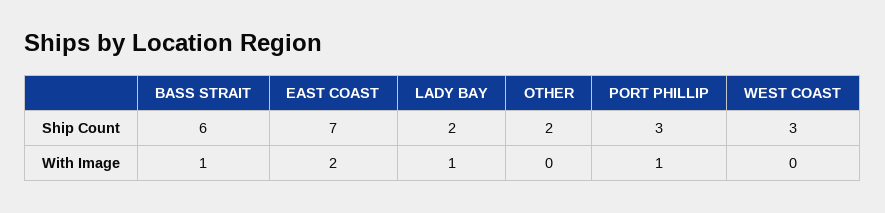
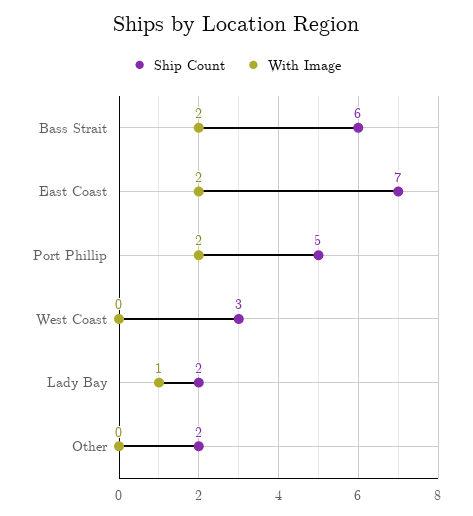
Ship Count, PORT PHILLIP: 3 -> 5
With Image, BASS STRAIT: 1 -> 2
With Image, PORT PHILLIP: 1 -> 2

